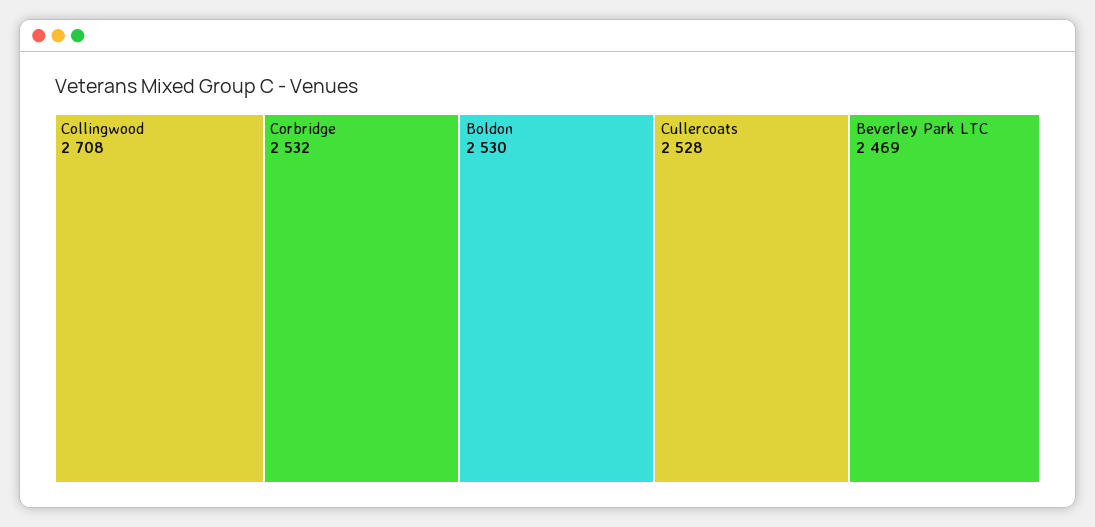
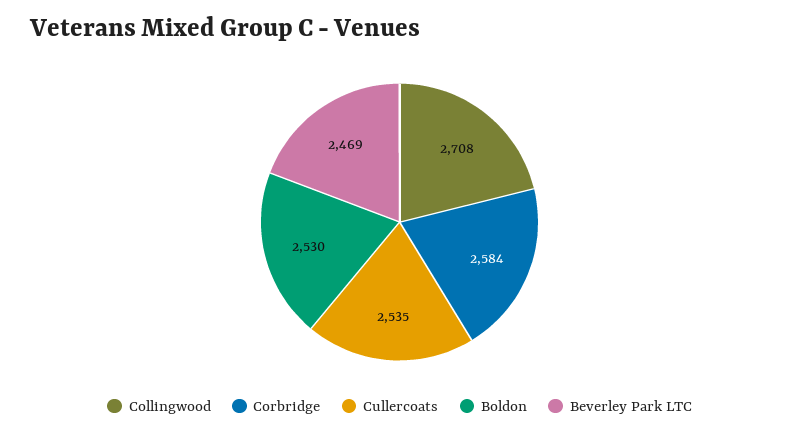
Corbridge: 2532 -> 2584
Cullercoats: 2528 -> 2535

